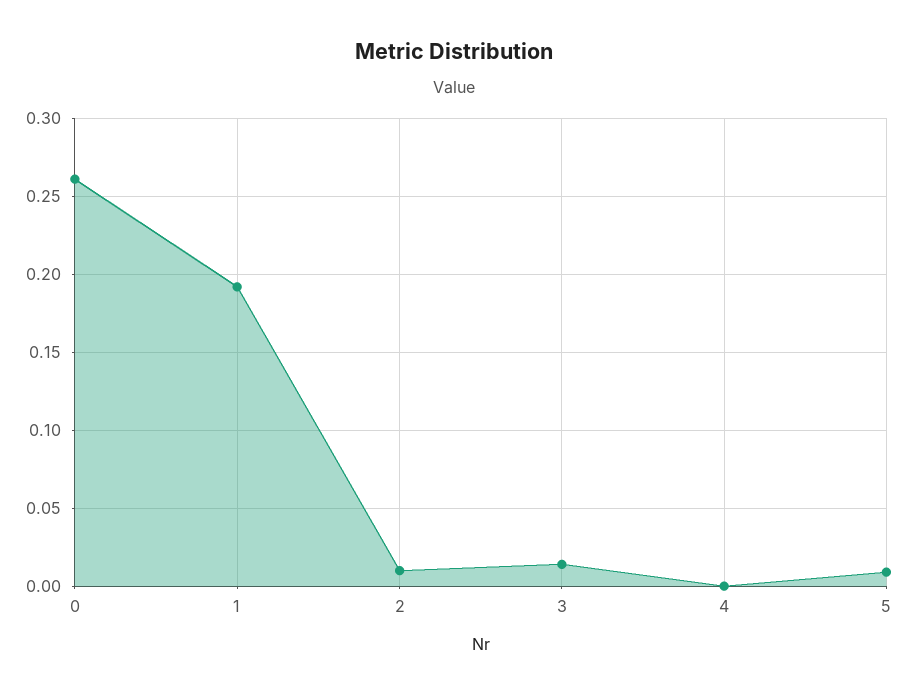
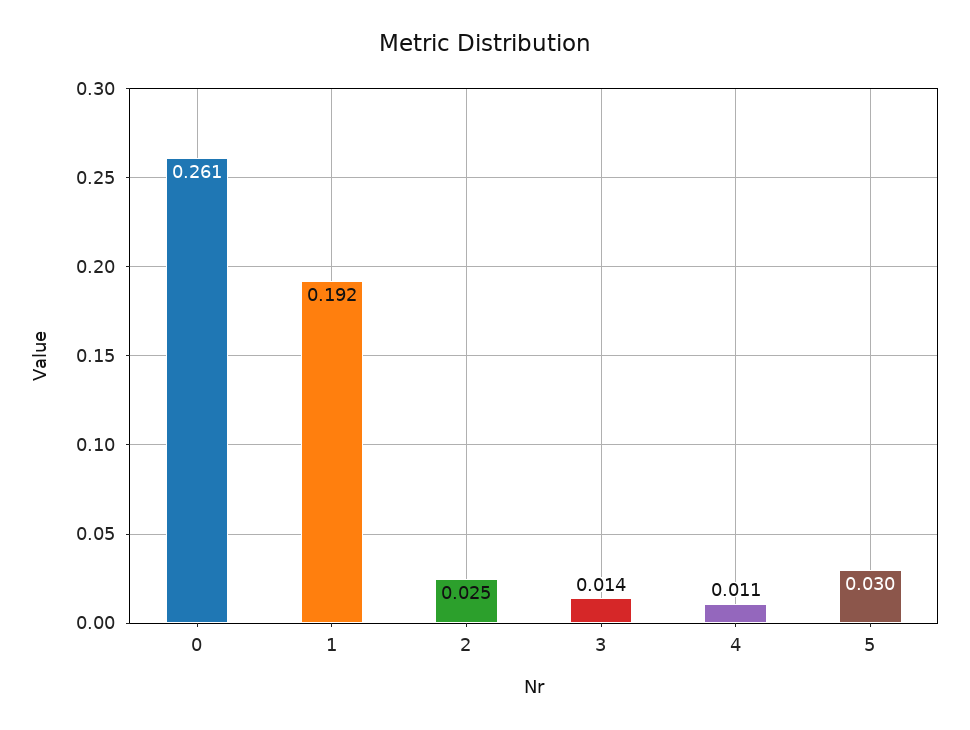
2: 0.01 -> 0.025
4: 0 -> 0.011
5: 0.01 -> 0.03

